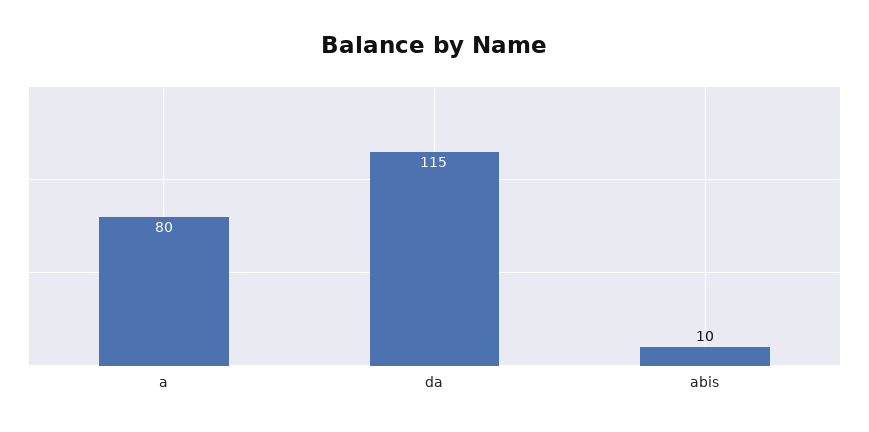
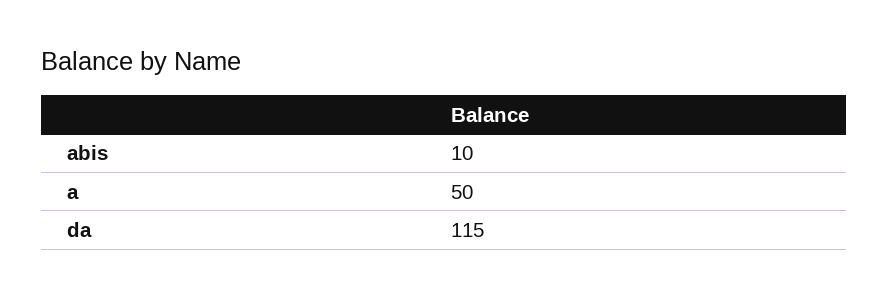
a: 80 -> 50

